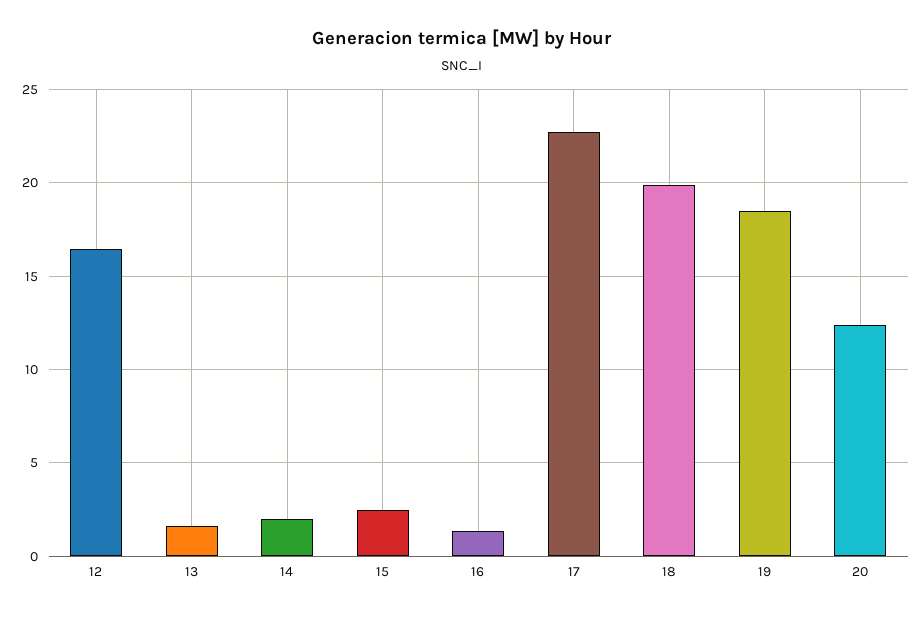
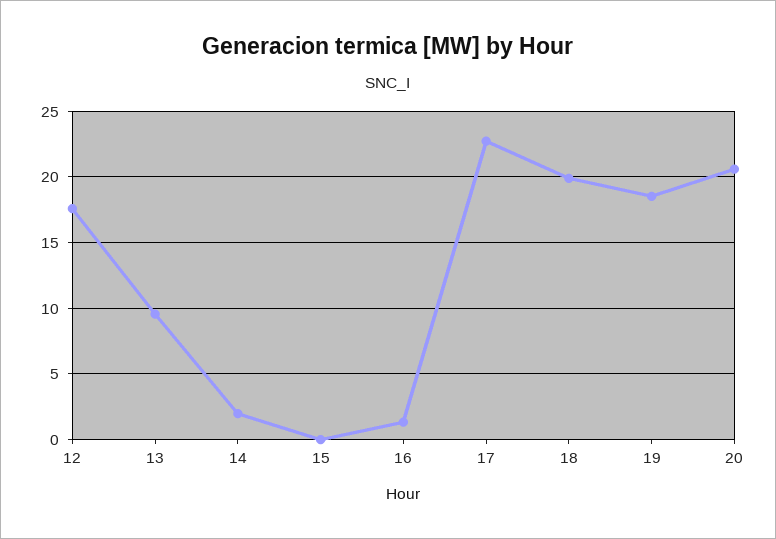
12: 16.5 -> 17.5
13: 1.5 -> 9.5
15: 2.5 -> 0
20: 12.5 -> 20.5

